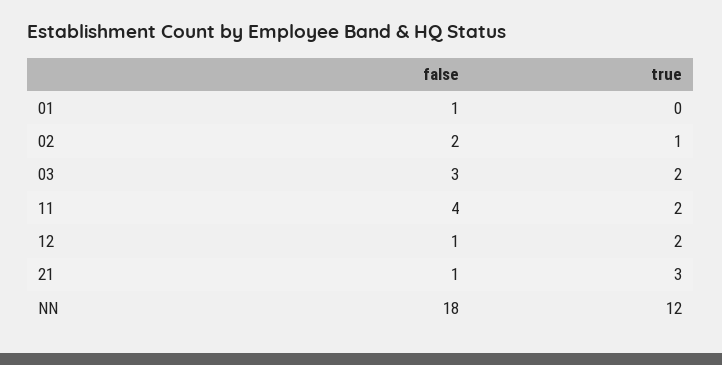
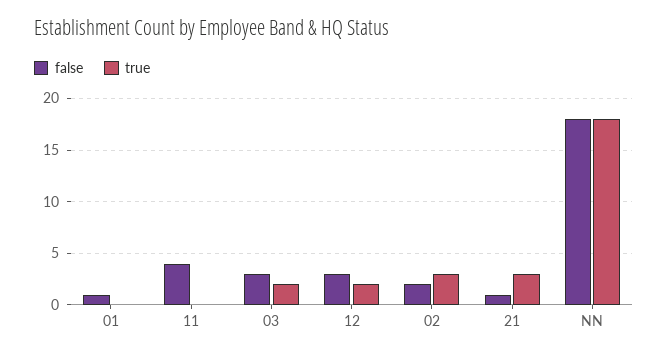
true, 02: 1 -> 3
true, 11: 2 -> 0
false, 12: 1 -> 3
true, NN: 12 -> 18

